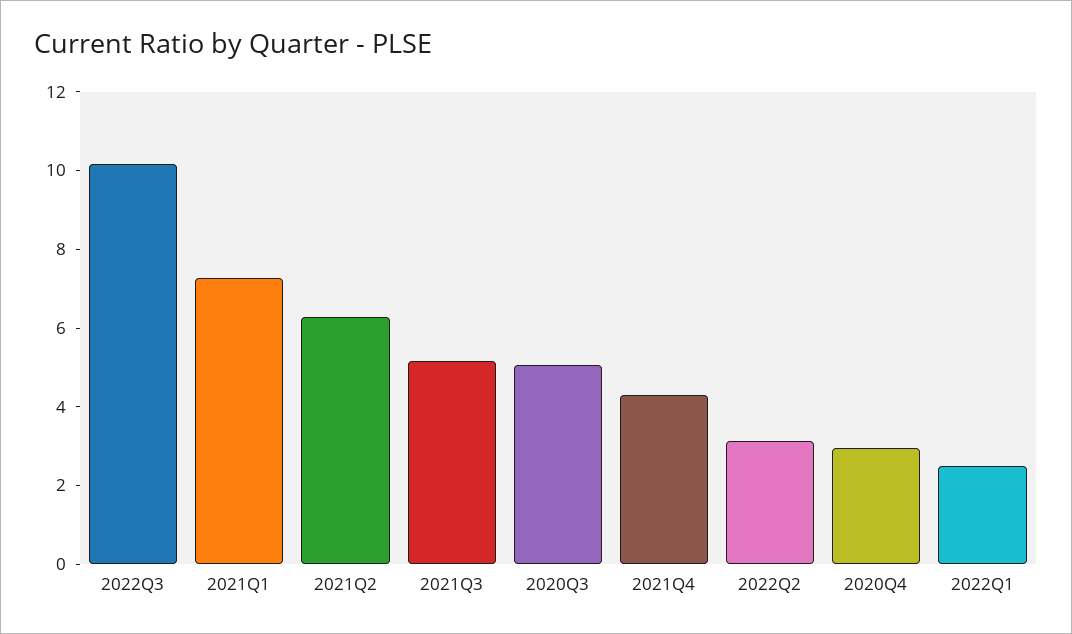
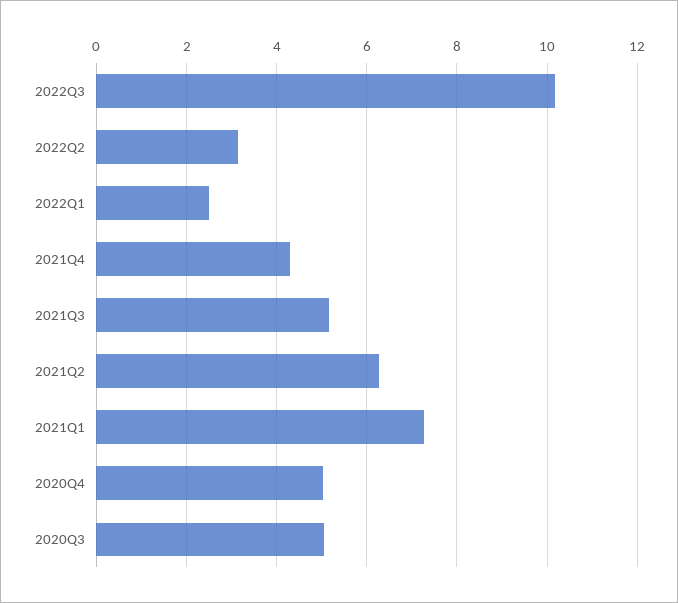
2020Q4: 3 -> 5

